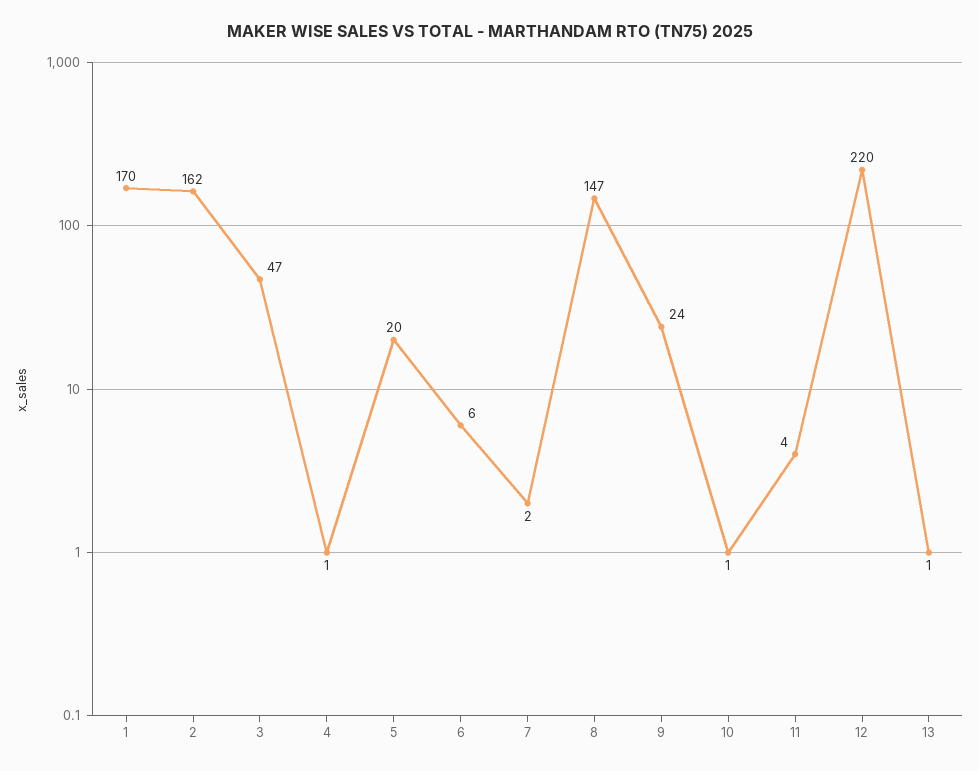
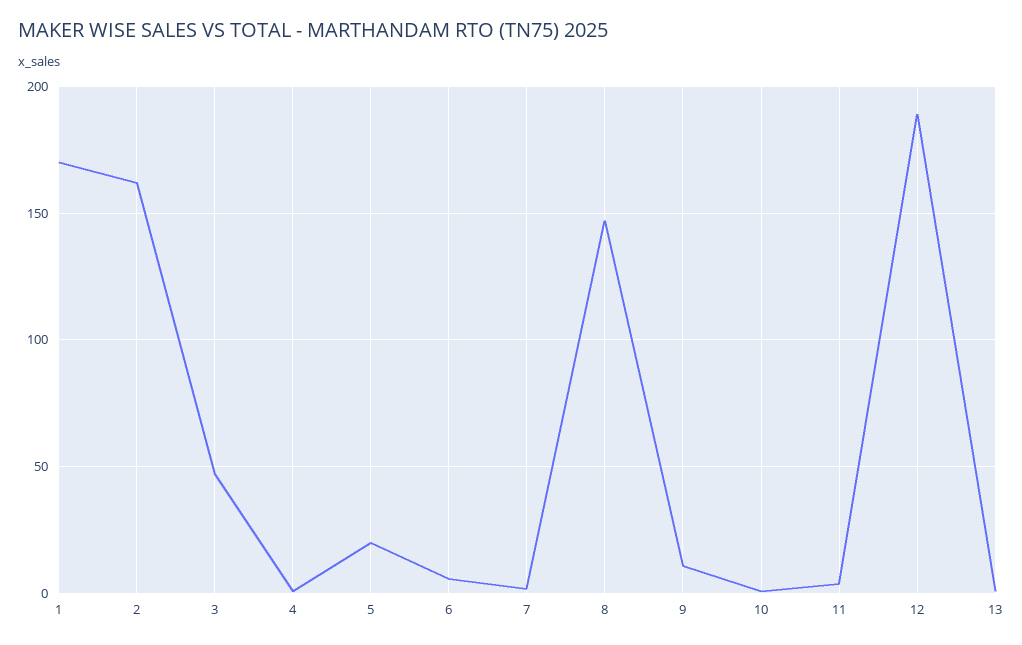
9: 24 -> 10
12: 220 -> 190

